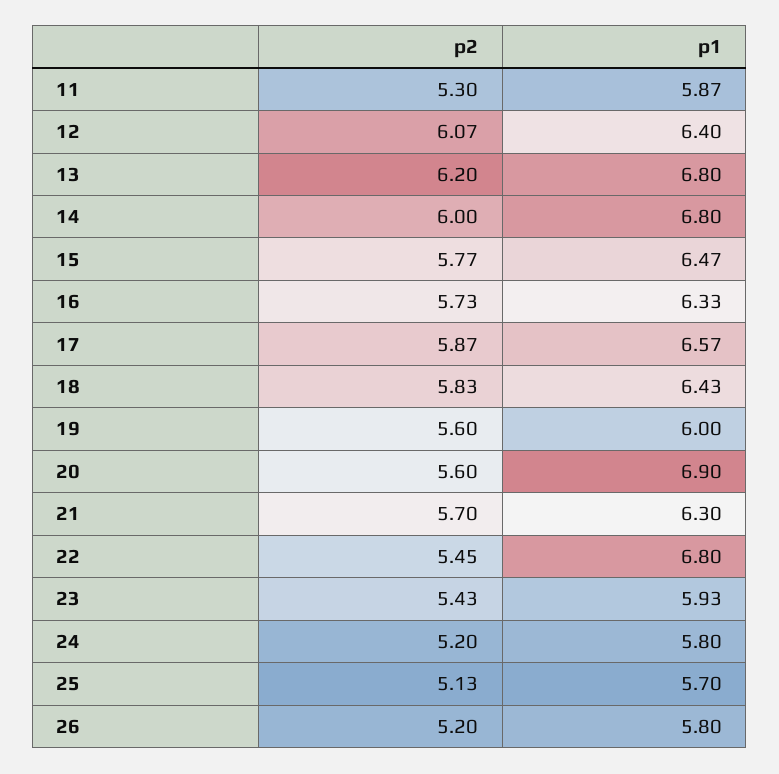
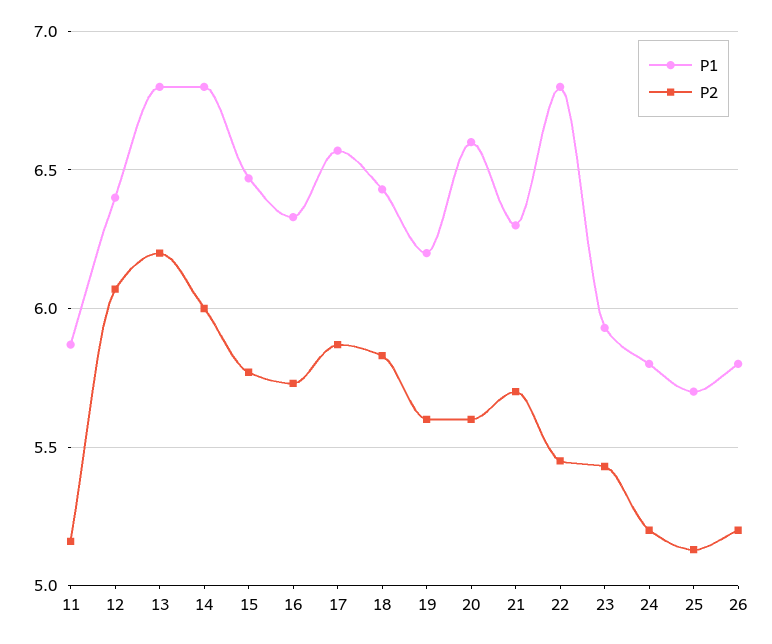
p2, 11: 5.3 -> 5.15
p1, 19: 6 -> 6.2
p1, 20: 6.9 -> 6.6

